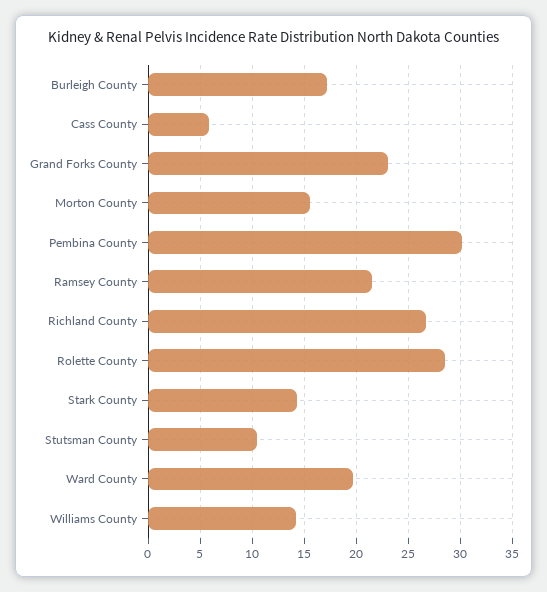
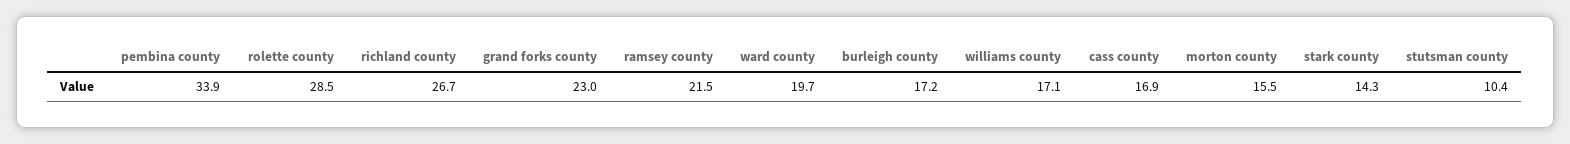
Cass County: 6 -> 16.9
Pembina County: 30 -> 33.9
Williams County: 14 -> 17.1

